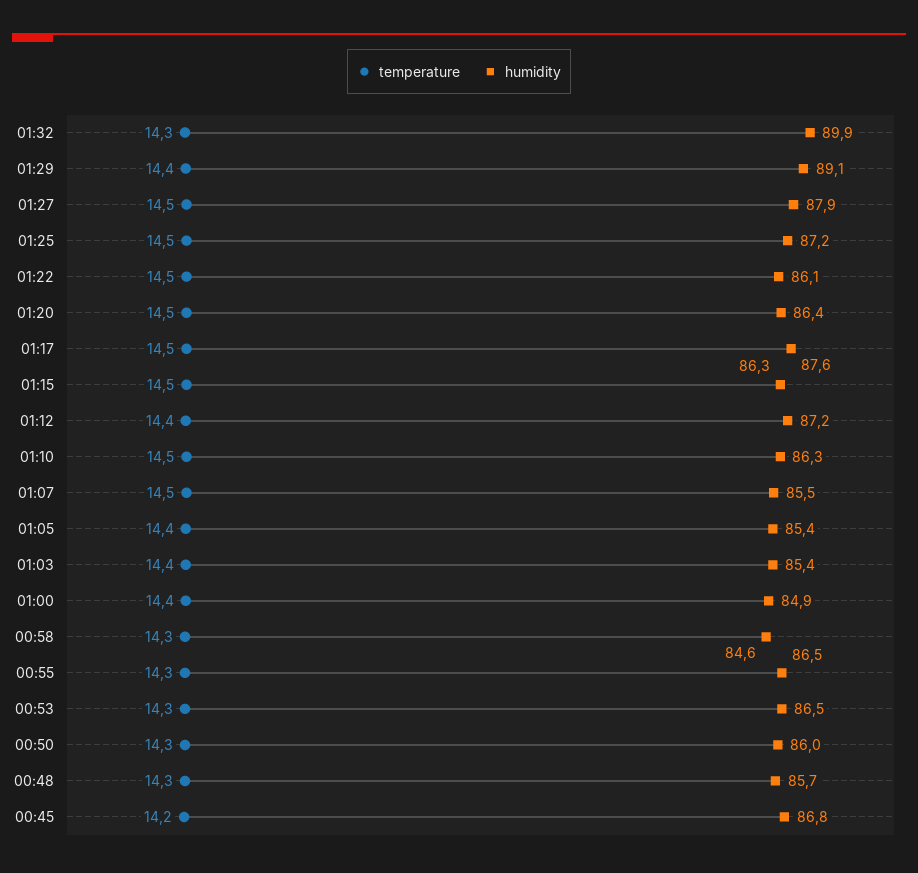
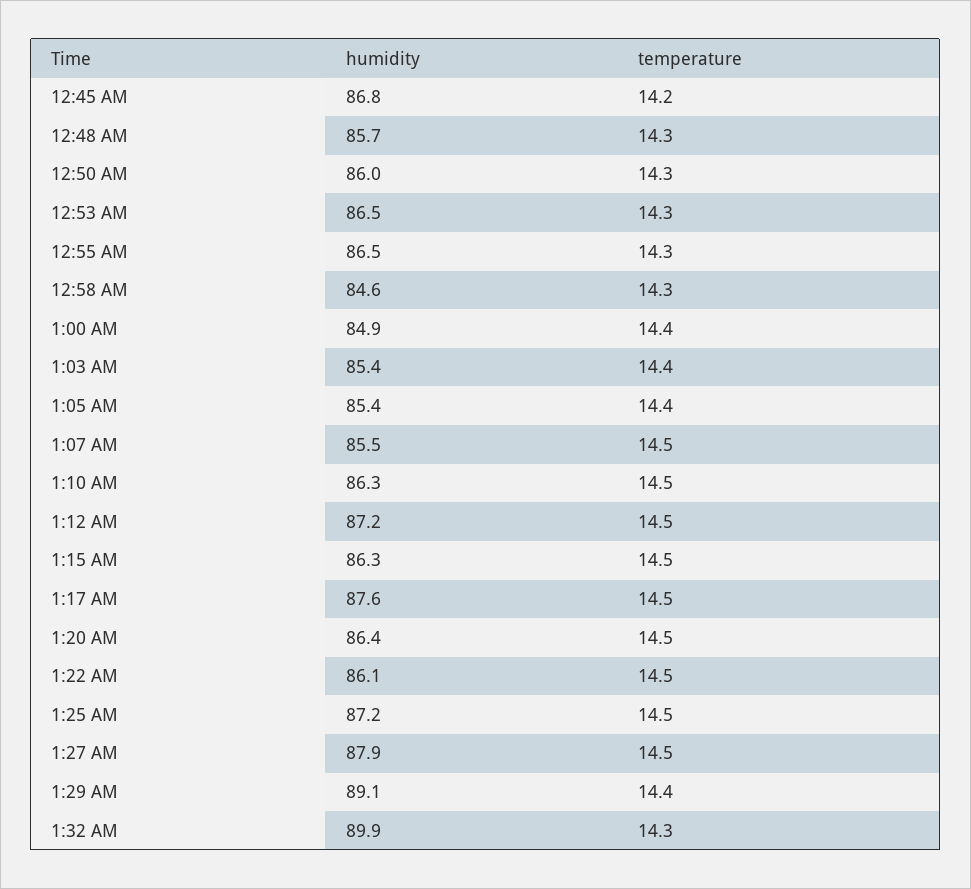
temperature, 01:12: 14.4 -> 14.5

